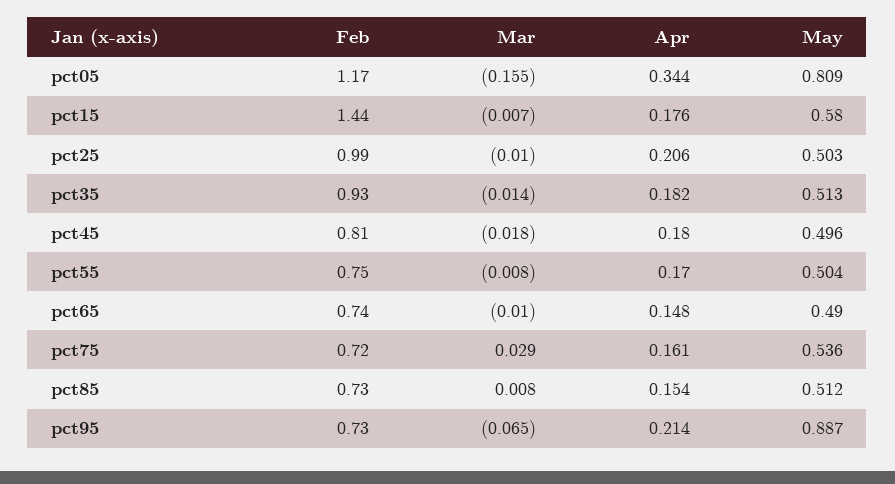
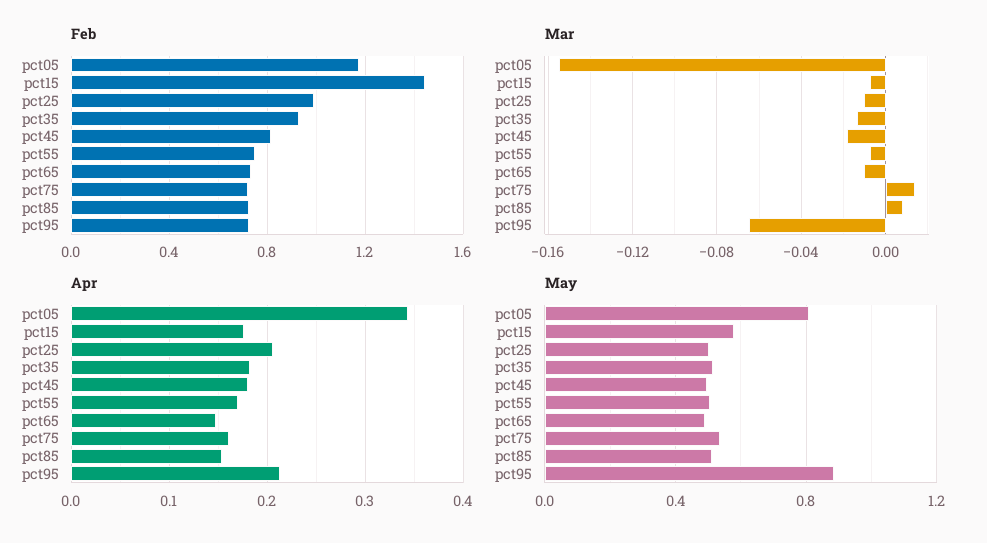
Mar, pct75: 0.029 -> 0.015

